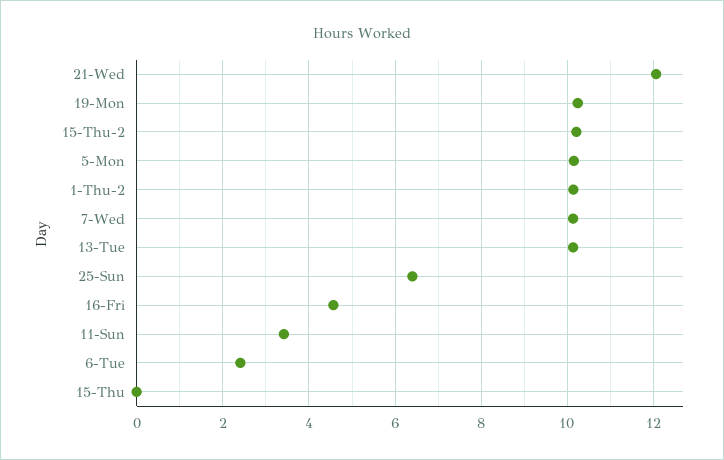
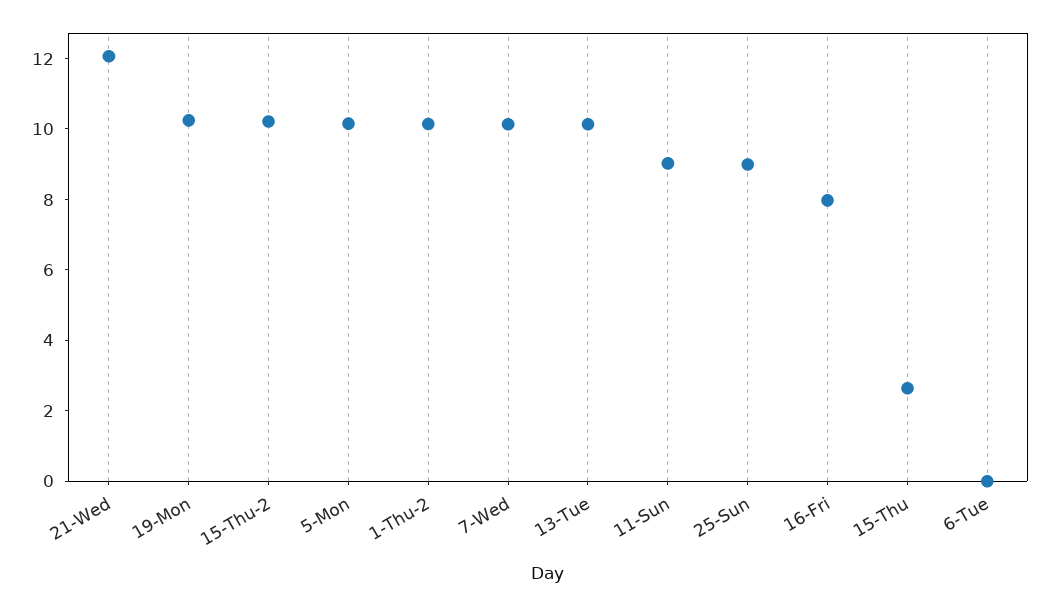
25-Sun: 6.4 -> 9
16-Fri: 4.6 -> 8
11-Sun: 3.4 -> 9
6-Tue: 2.4 -> 0
15-Thu: 0 -> 2.5

